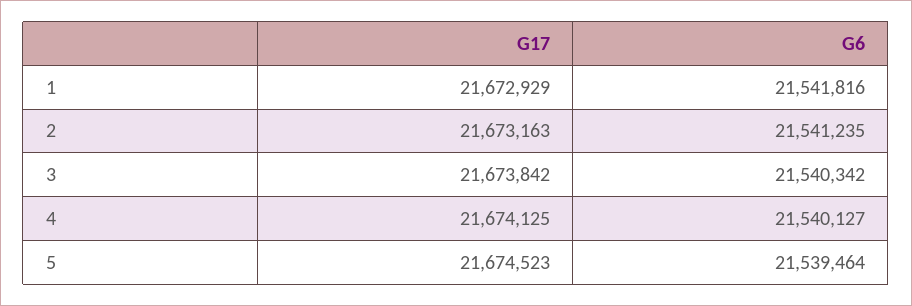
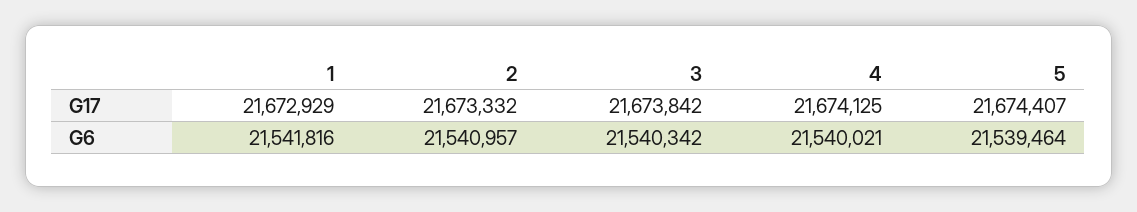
G17, 2: 21673163 -> 21673332
G6, 2: 21541235 -> 21540957
G6, 4: 21540127 -> 21540021
G17, 5: 21674523 -> 21674407

